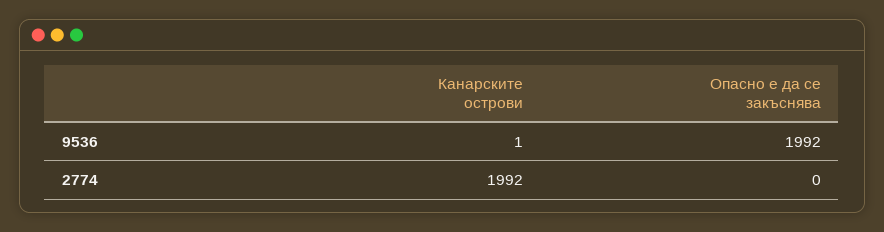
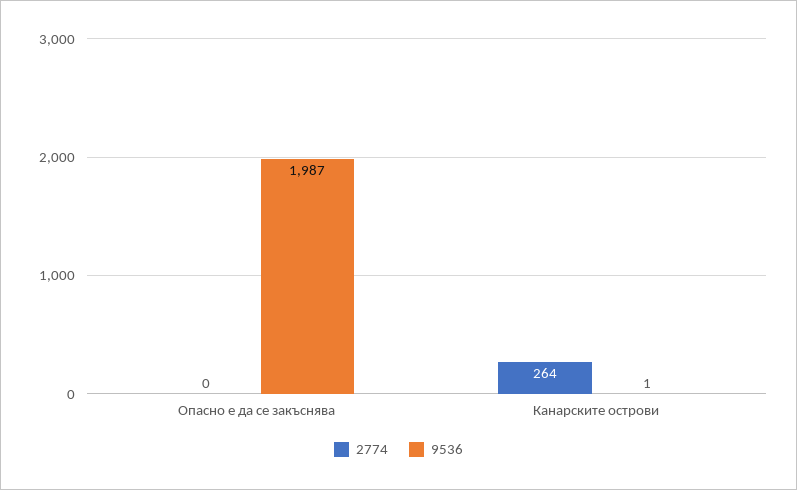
9536, Опасно е да се закъснява: 1992 -> 1987
2774, Канарските острови: 1992 -> 264

